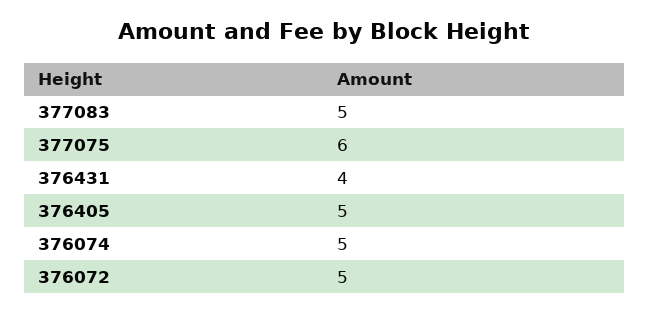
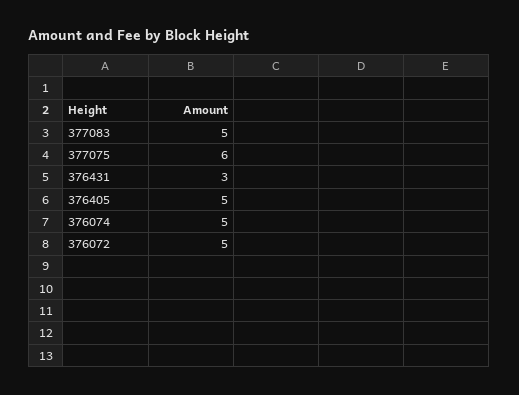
376431: 4 -> 3

